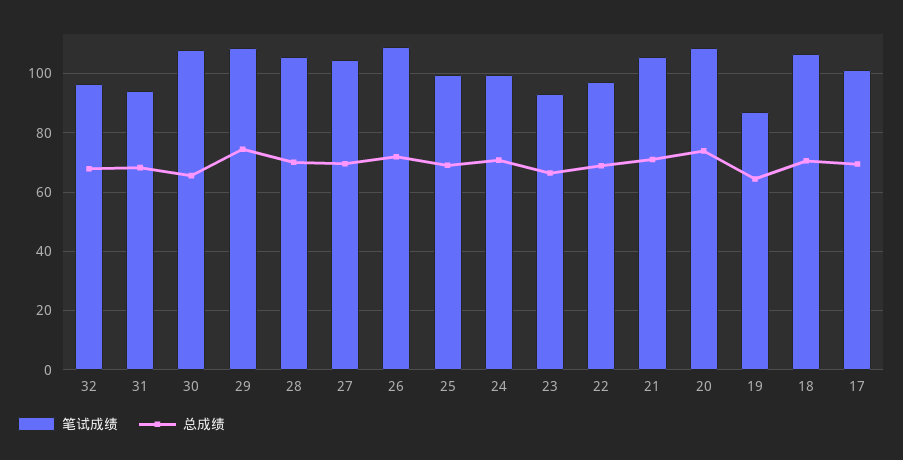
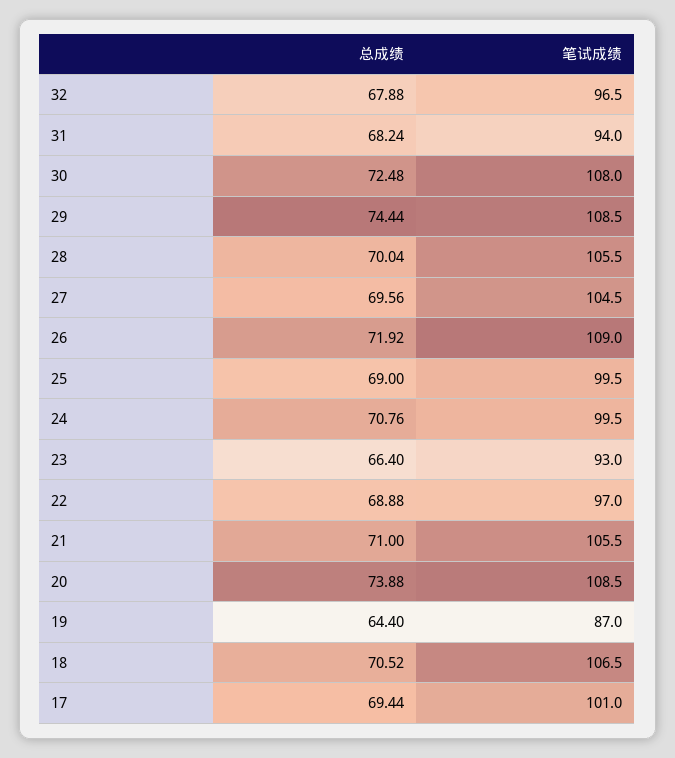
总成绩, 30: 65 -> 72.48

